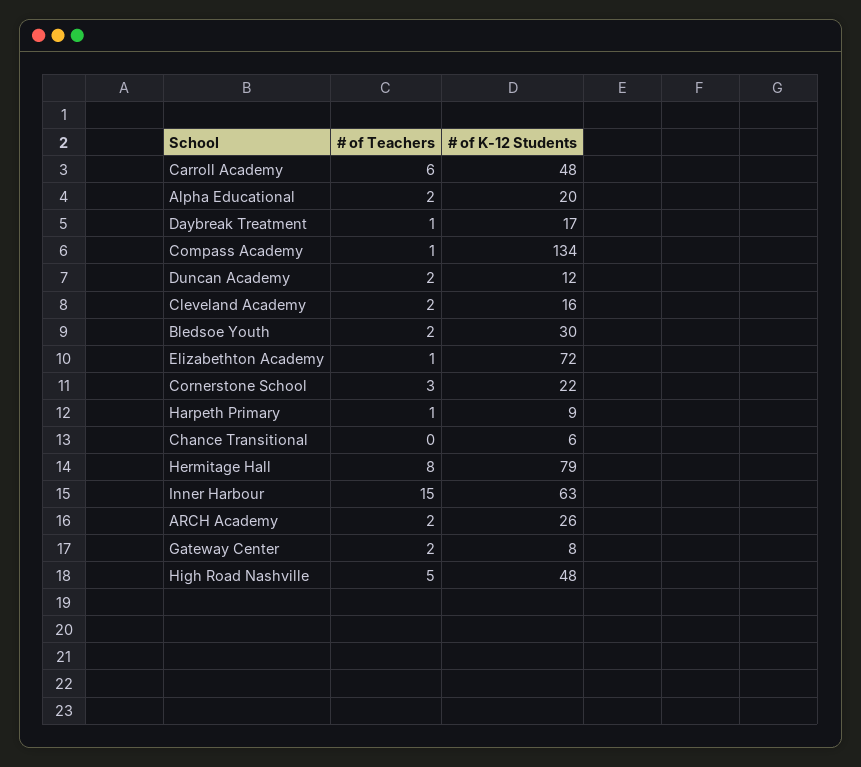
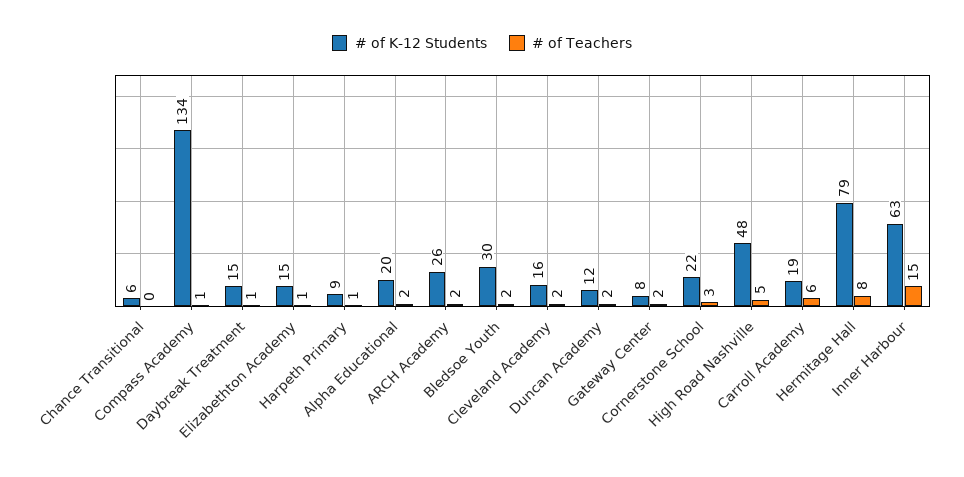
# of K-12 Students, Carroll Academy: 48 -> 19
# of K-12 Students, Daybreak Treatment: 17 -> 15
# of K-12 Students, Elizabethton Academy: 72 -> 15

